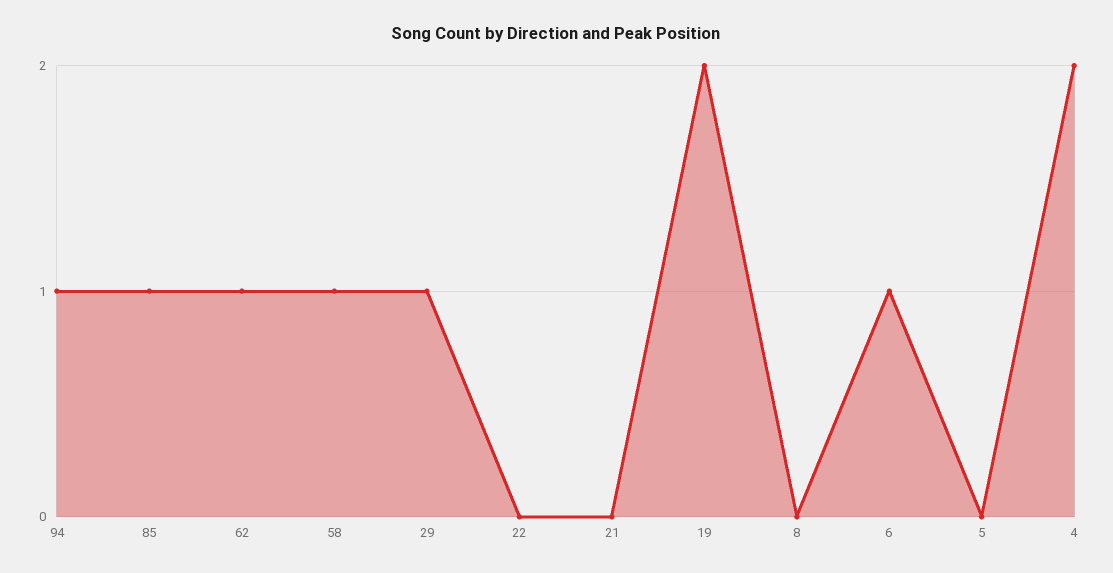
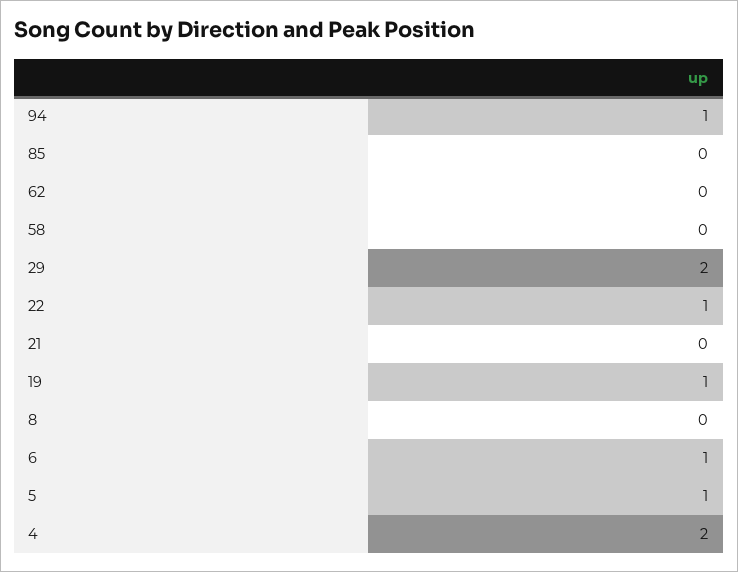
85: 1 -> 0
62: 1 -> 0
58: 1 -> 0
29: 1 -> 2
22: 0 -> 1
19: 2 -> 1
5: 0 -> 1

